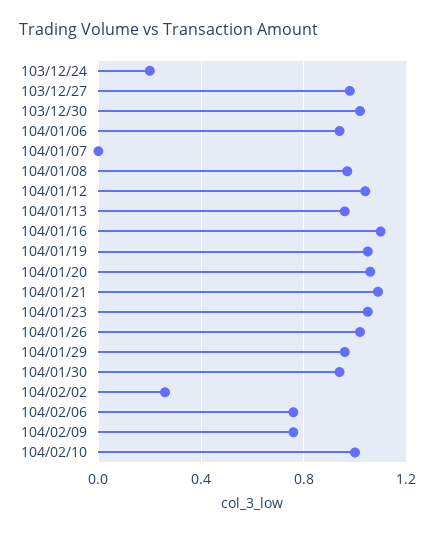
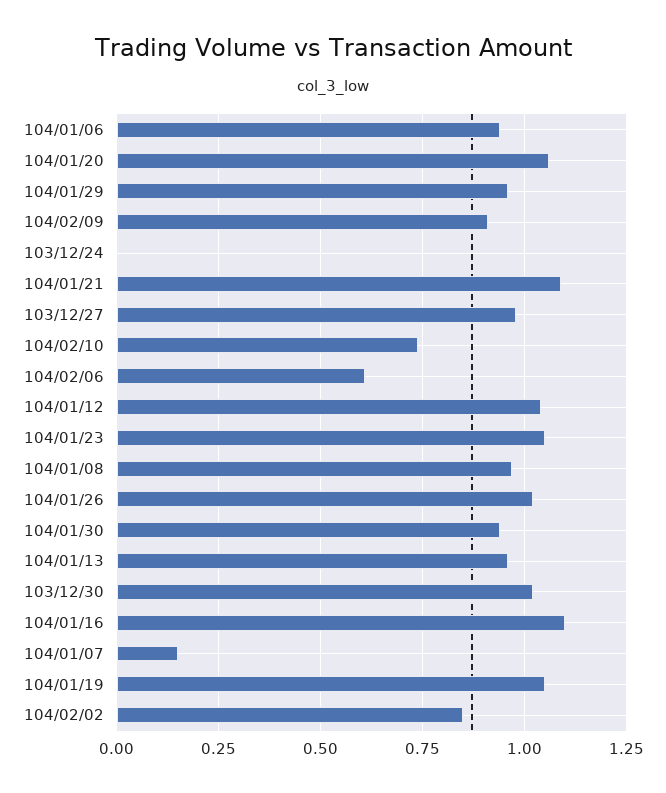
103/12/24: 0.2 -> 0
104/01/07: 0 -> 0.15
104/02/02: 0.25 -> 0.85
104/02/06: 0.75 -> 0.6
104/02/09: 0.75 -> 0.9
104/02/10: 1 -> 0.75

